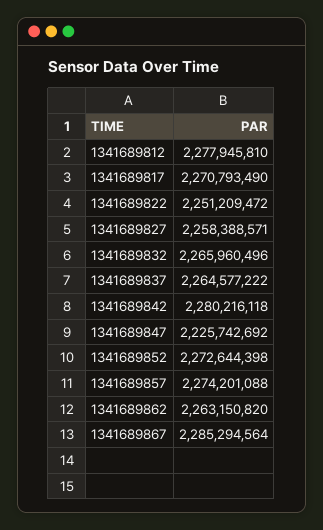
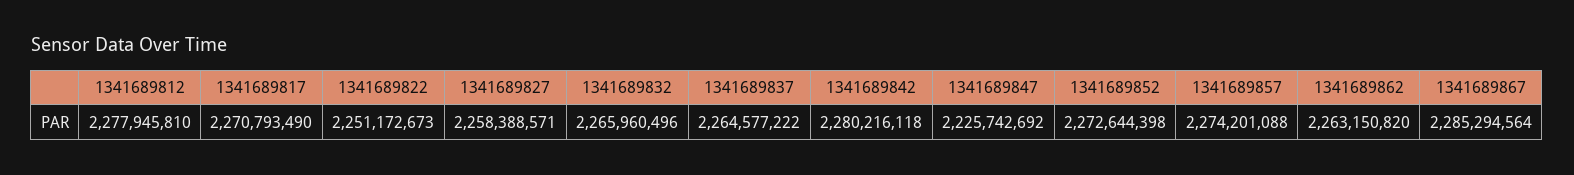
1341689822: 2251209472 -> 2251172673

